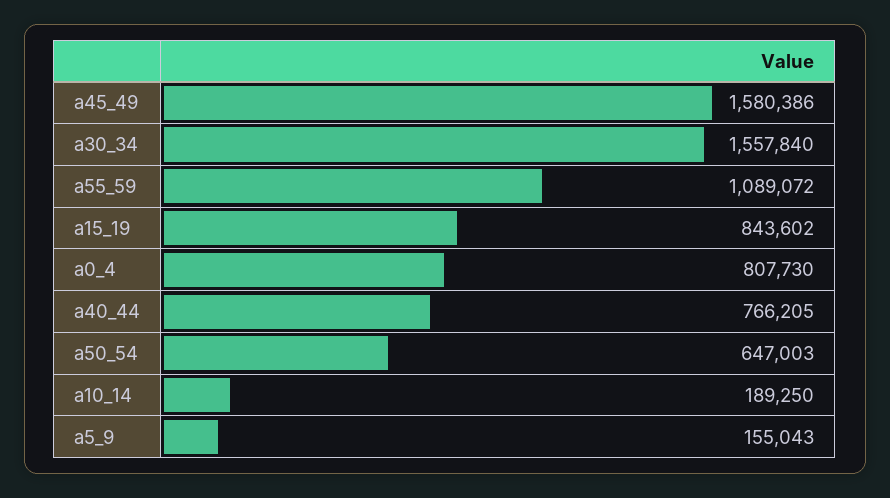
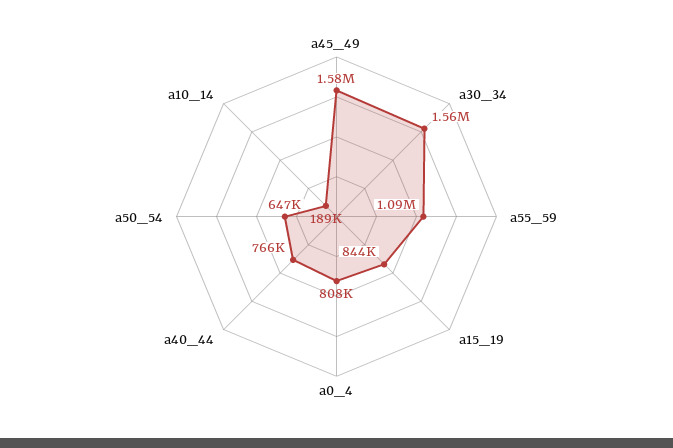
a5_9: 155043 -> none

